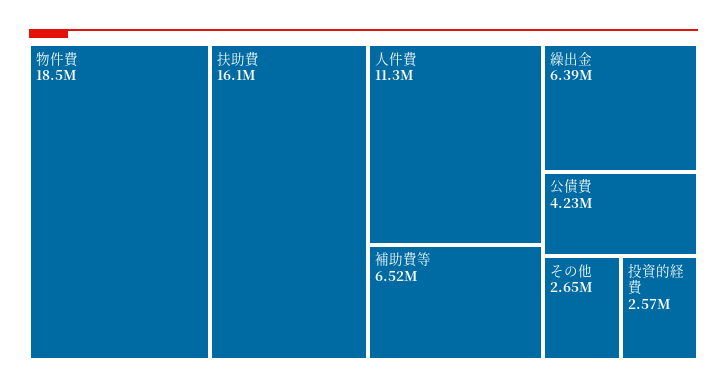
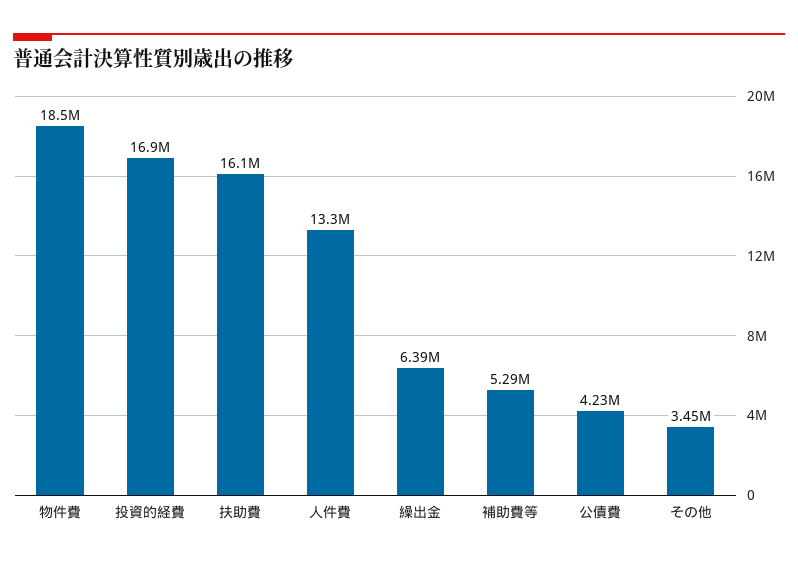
人件費: 11300000 -> 13300000
補助費等: 6520000 -> 5290000
その他: 2650000 -> 3450000
投資的経費: 2570000 -> 16900000

